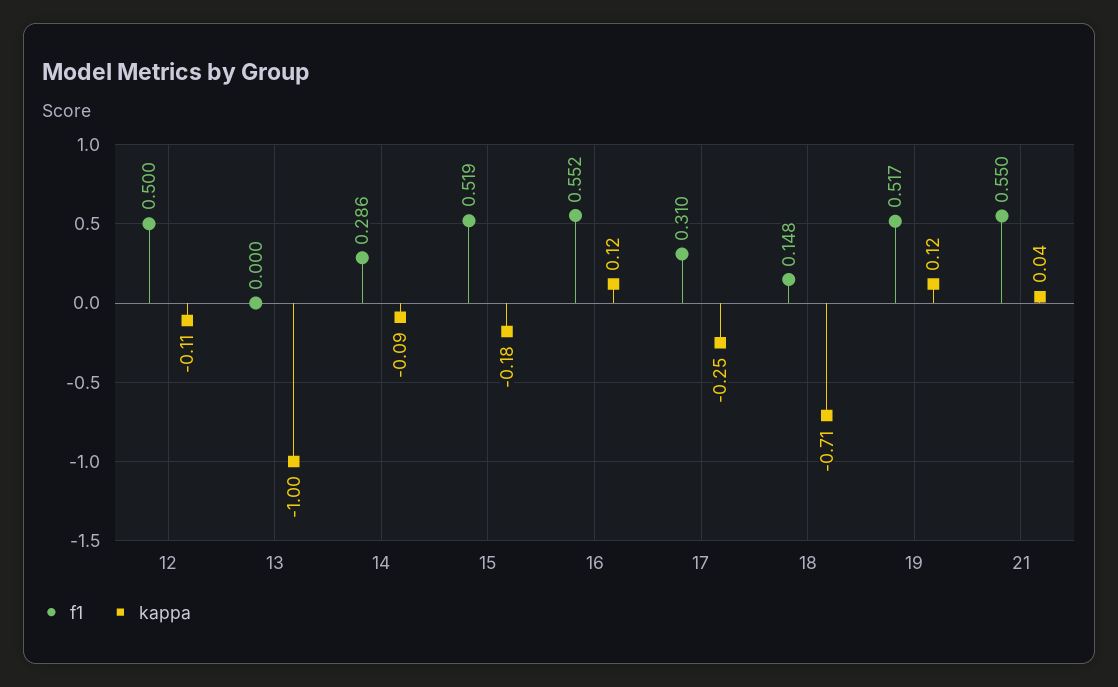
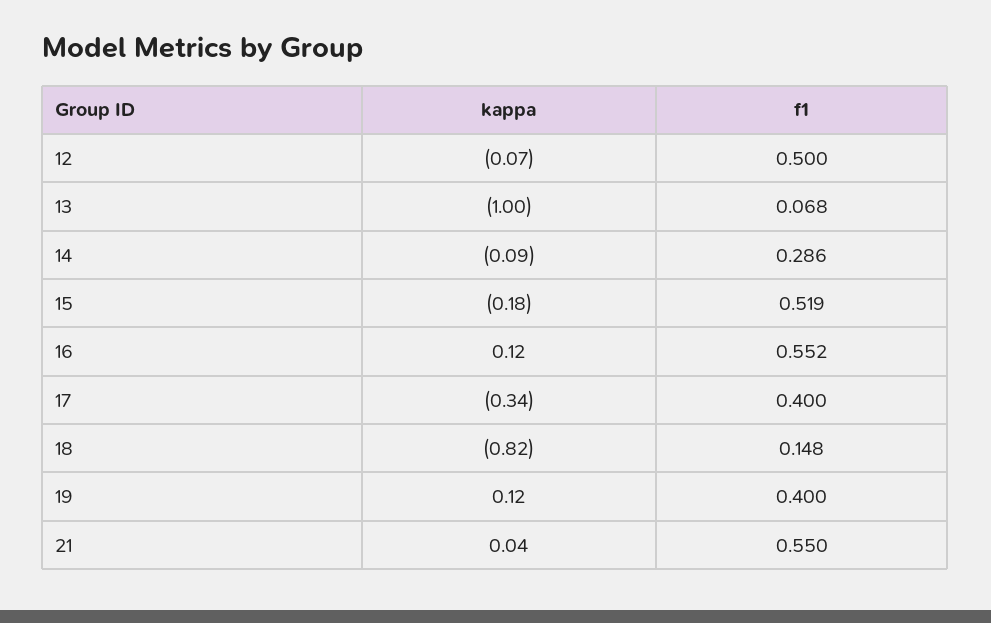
kappa, 12: -0.11 -> -0.07
f1, 13: 0 -> 0.068
f1, 17: 0.31 -> 0.4
kappa, 17: -0.25 -> -0.34
kappa, 18: -0.71 -> -0.82
f1, 19: 0.517 -> 0.4

